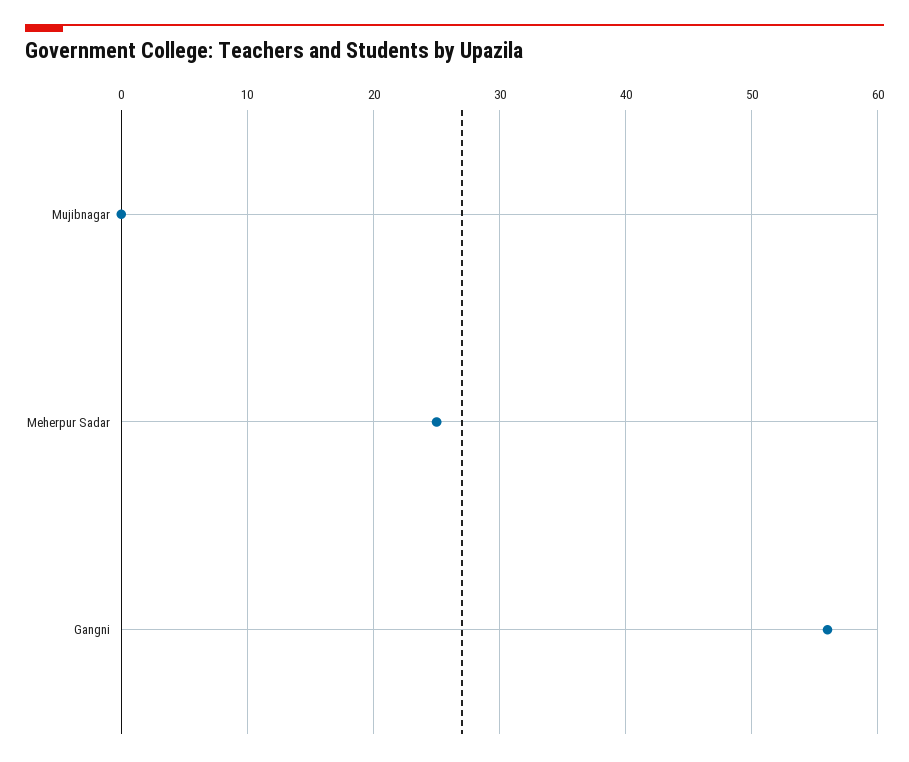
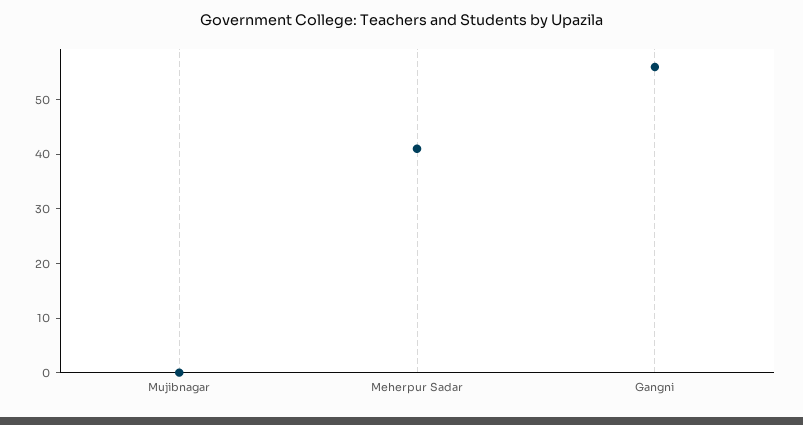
Meherpur Sadar: 25 -> 40

